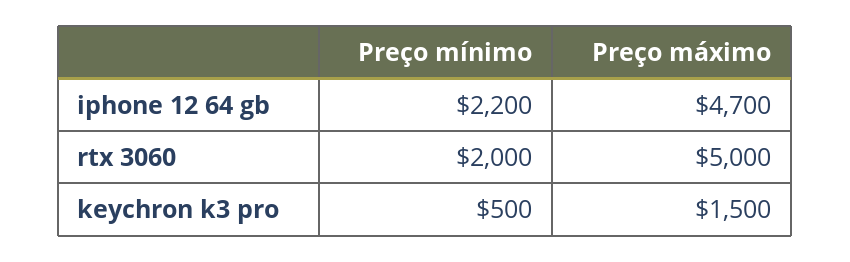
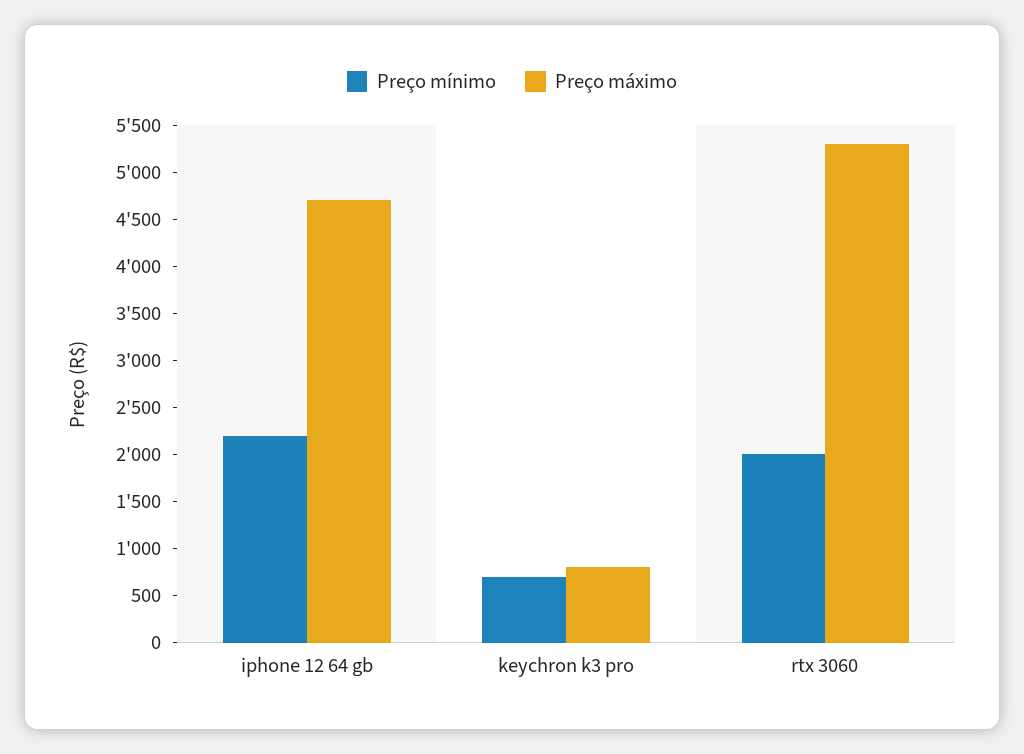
Preço máximo, rtx 3060: 5000 -> 5300
Preço mínimo, keychron k3 pro: 500 -> 700
Preço máximo, keychron k3 pro: 1500 -> 800

